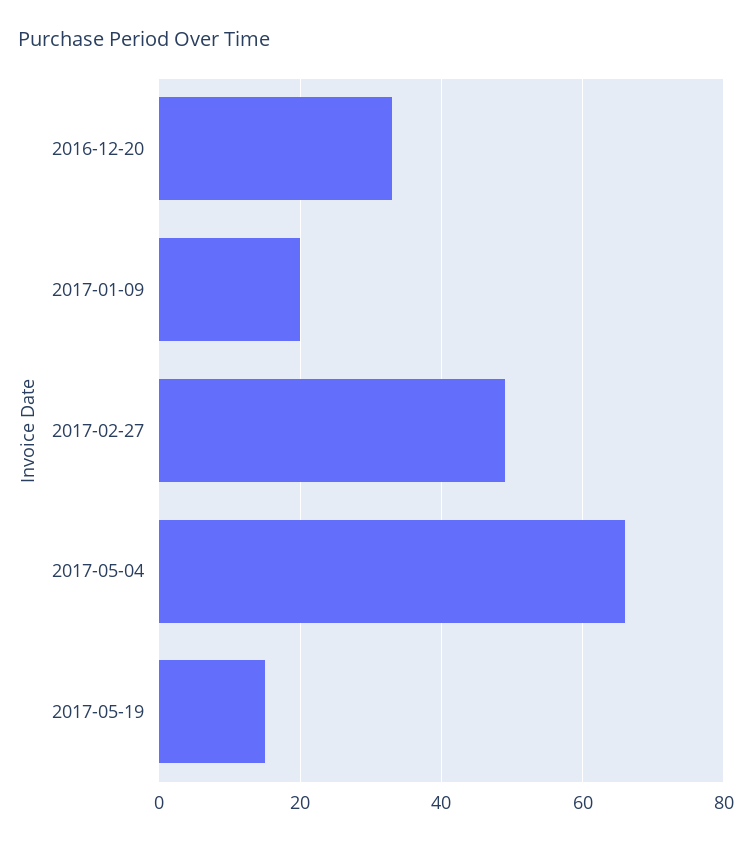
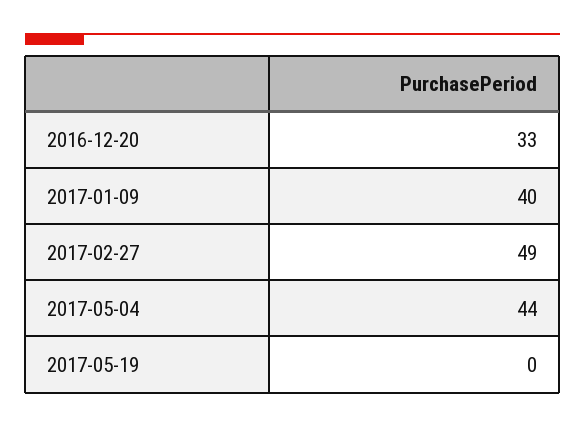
2017-01-09: 20 -> 40
2017-05-04: 65 -> 44
2017-05-19: 15 -> 0

